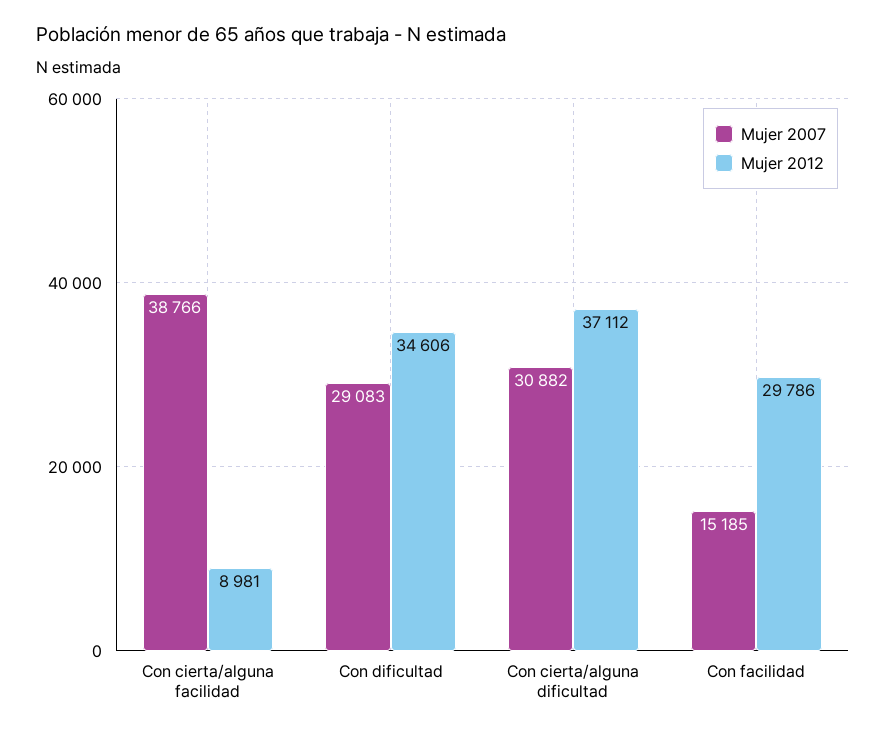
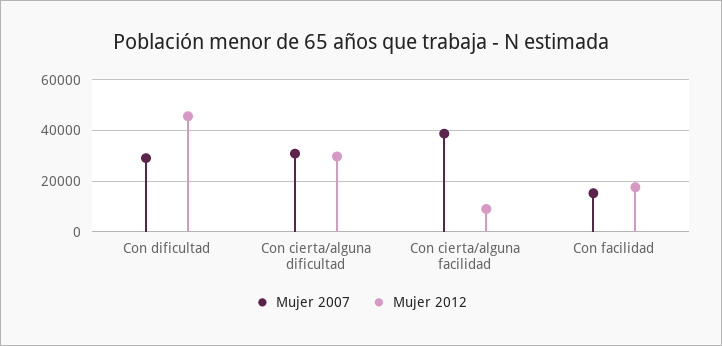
Mujer 2012, Con dificultad: 34606 -> 45000
Mujer 2012, Con cierta/alguna dificultad: 37112 -> 30000
Mujer 2012, Con facilidad: 29786 -> 17500

